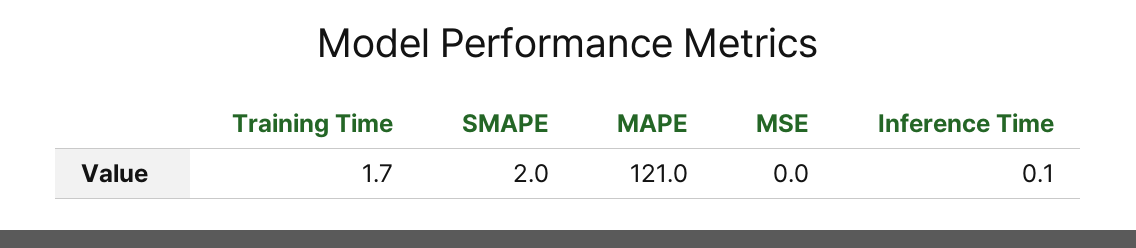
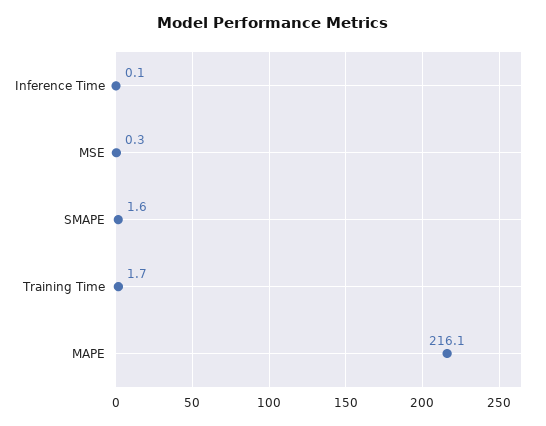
SMAPE: 2 -> 1.6
MAPE: 121 -> 216.1
MSE: 0 -> 0.3

